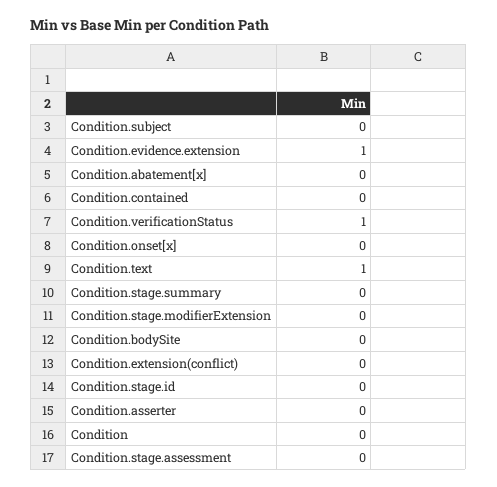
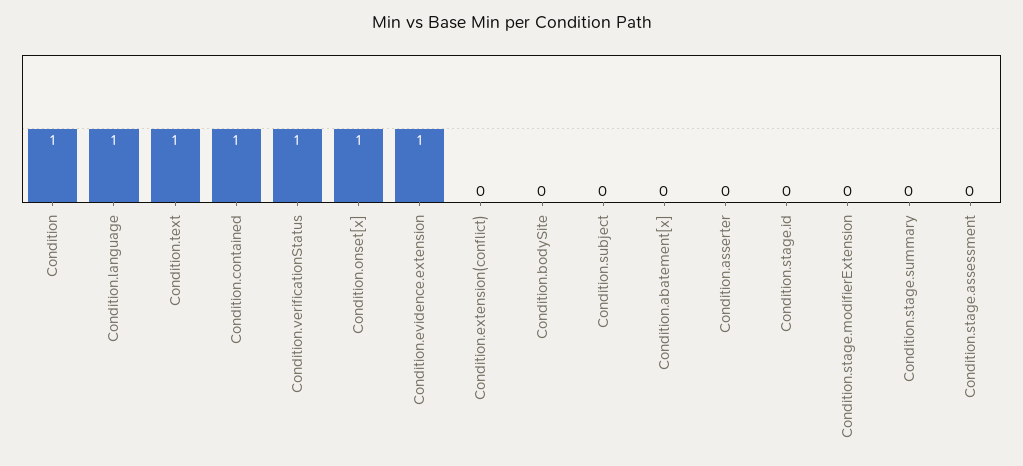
Condition.contained: 0 -> 1
Condition.onset[x]: 0 -> 1
Condition: 0 -> 1
Condition.language: none -> 1

